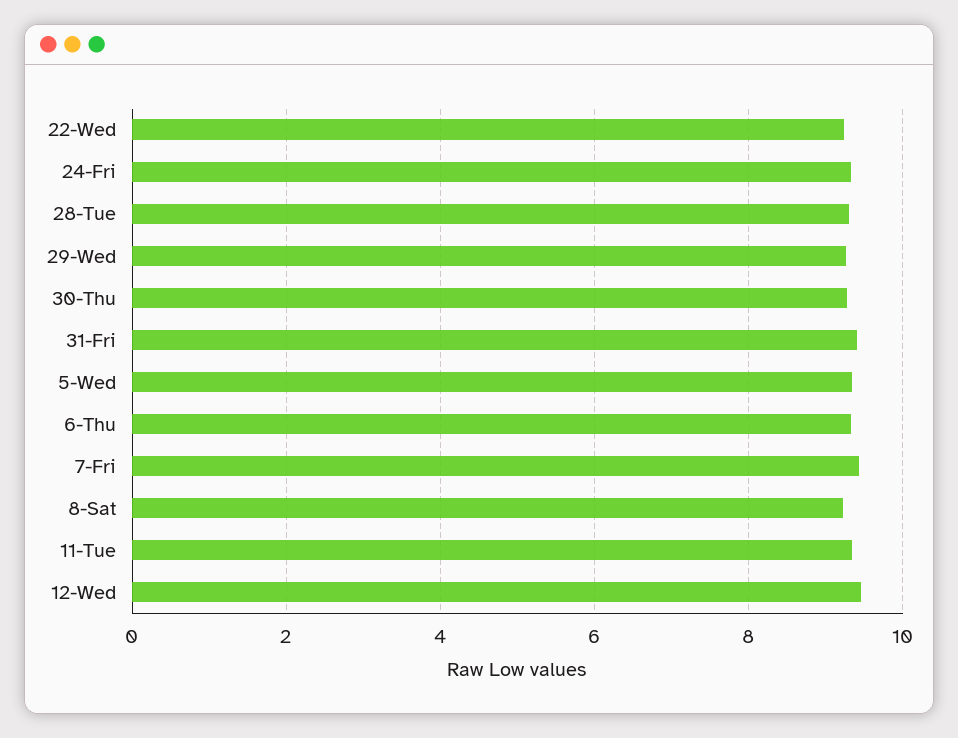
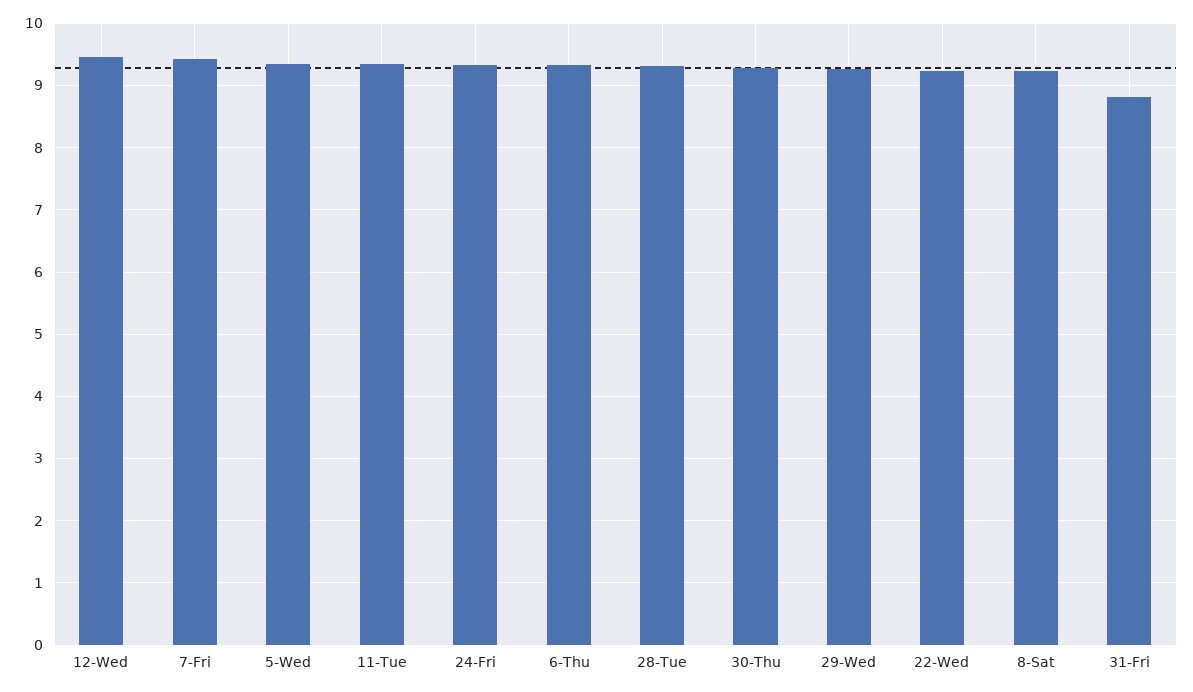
31-Fri: 9.4 -> 8.8

